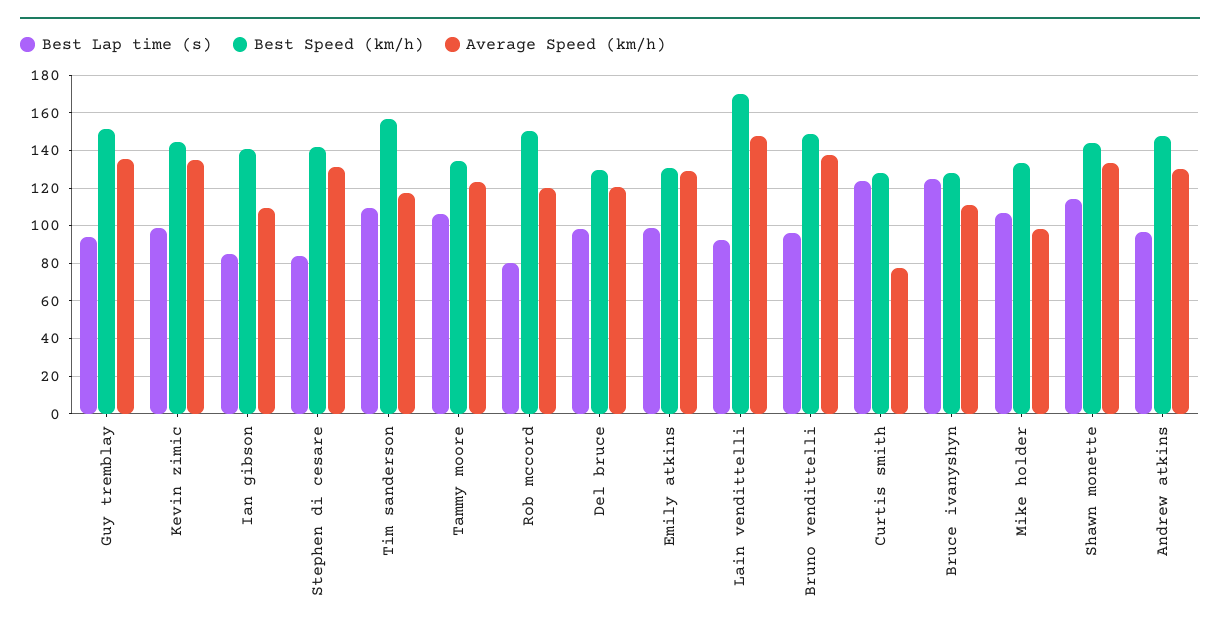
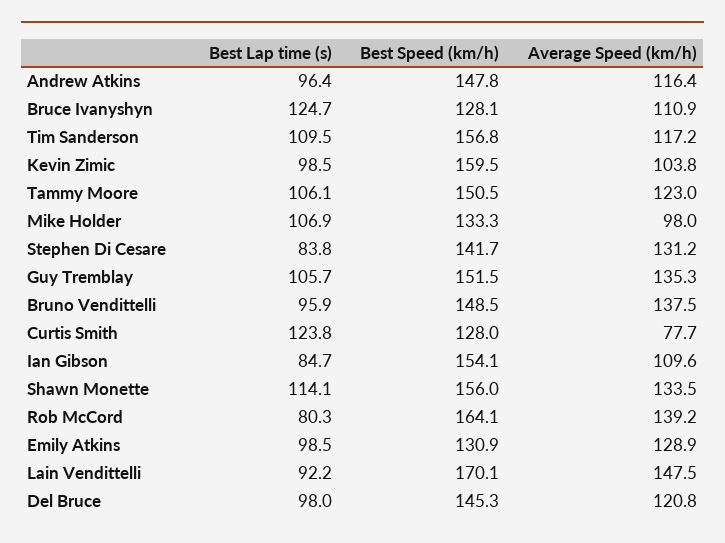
Best Lap time (s), Guy tremblay: 95 -> 105.7
Best Speed (km/h), Kevin zimic: 145 -> 159.5
Average Speed (km/h), Kevin zimic: 135 -> 103.8
Best Speed (km/h), Ian gibson: 140 -> 154.1
Best Speed (km/h), Tammy moore: 135 -> 150.5
Best Speed (km/h), Rob mccord: 150 -> 164.1
Average Speed (km/h), Rob mccord: 120 -> 139.2
Best Speed (km/h), Del bruce: 130 -> 145.3
Best Speed (km/h), Shawn monette: 145 -> 156
Average Speed (km/h), Andrew atkins: 130 -> 116.4

